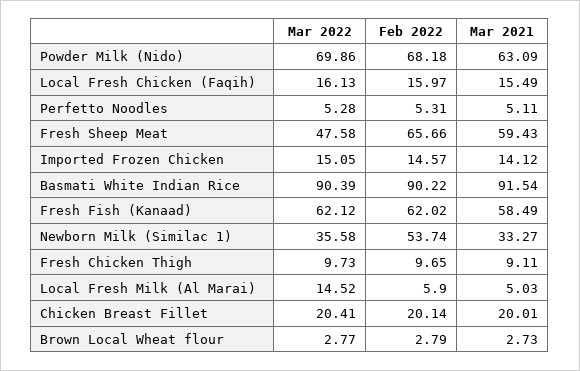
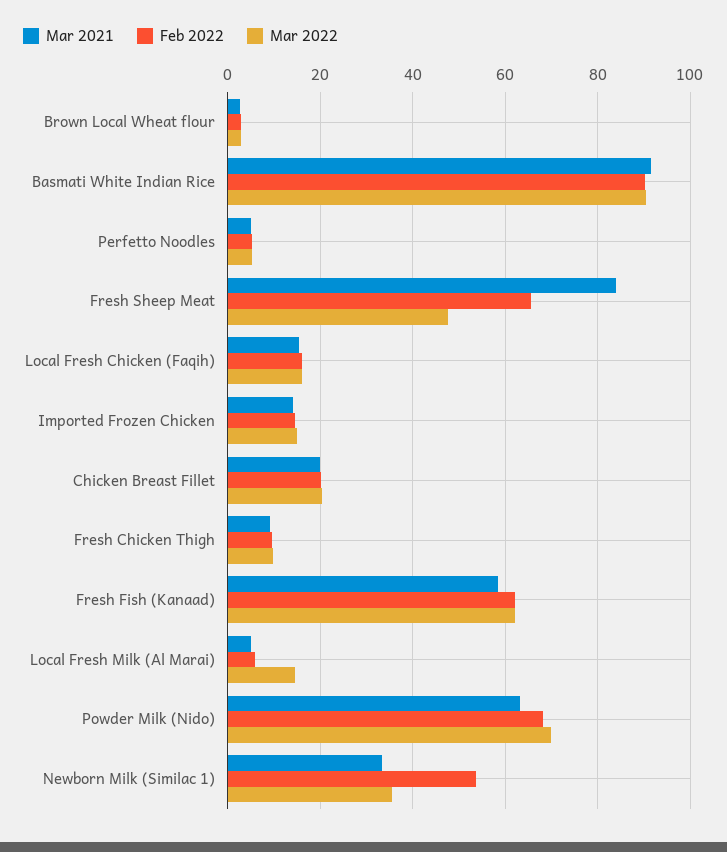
Mar 2021, Fresh Sheep Meat: 59.43 -> 84

